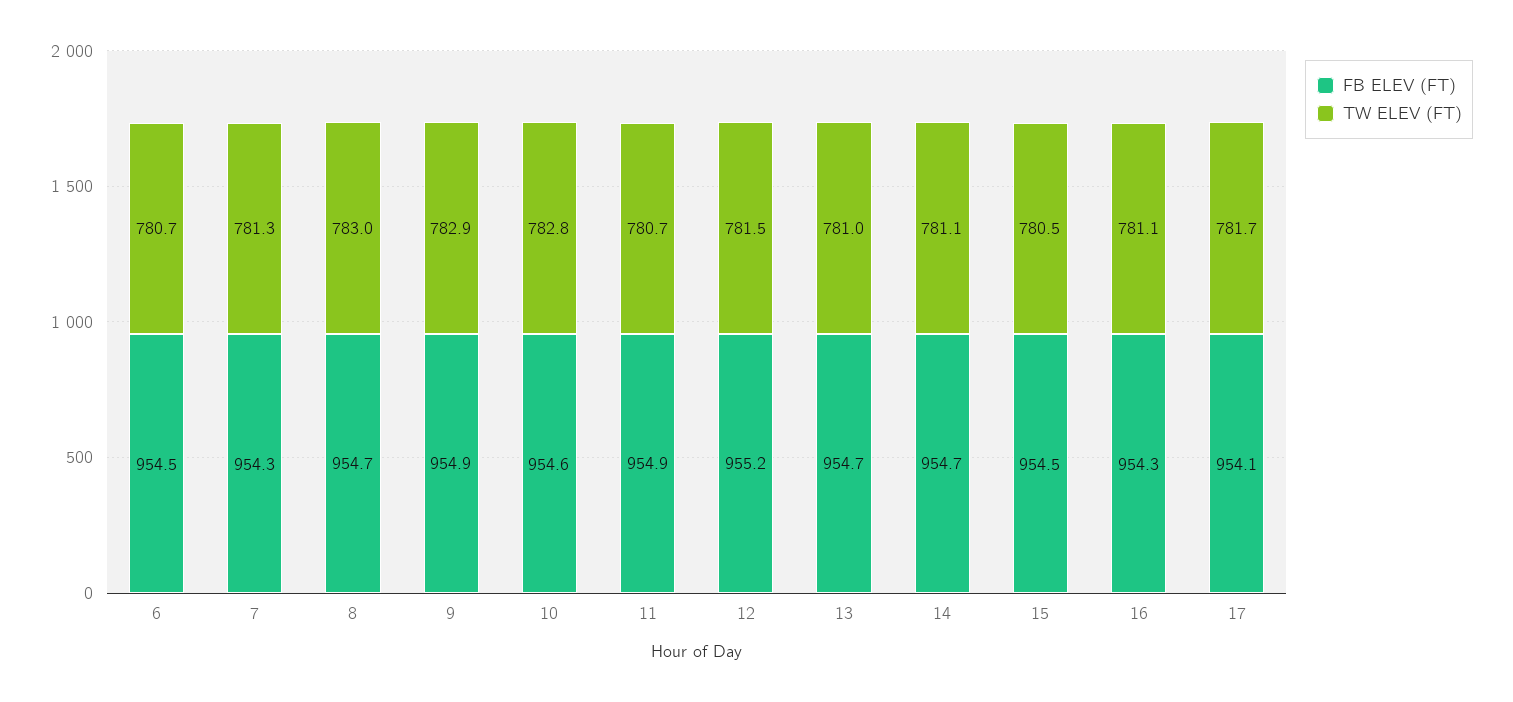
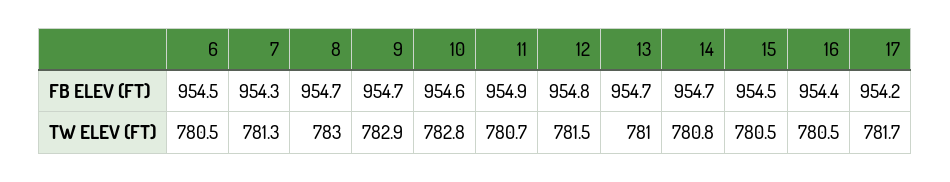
TW ELEV (FT), 6: 780.7 -> 780.5
FB ELEV (FT), 9: 954.9 -> 954.7
FB ELEV (FT), 12: 955.2 -> 954.8
TW ELEV (FT), 14: 781.1 -> 780.8
FB ELEV (FT), 16: 954.3 -> 954.4
TW ELEV (FT), 16: 781.1 -> 780.5
FB ELEV (FT), 17: 954.1 -> 954.2

